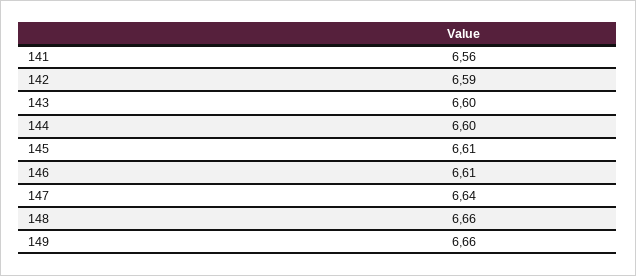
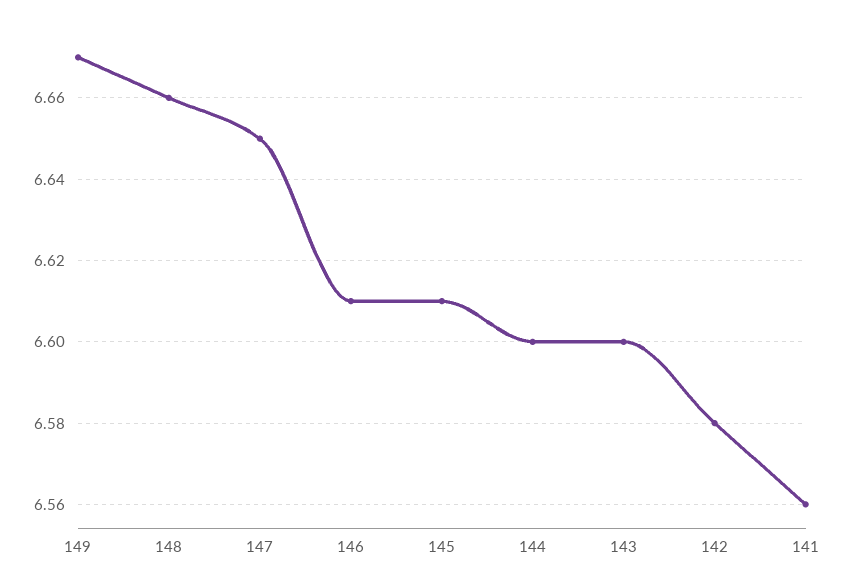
142: 6.59 -> 6.58
147: 6.64 -> 6.65
149: 6.66 -> 6.67

